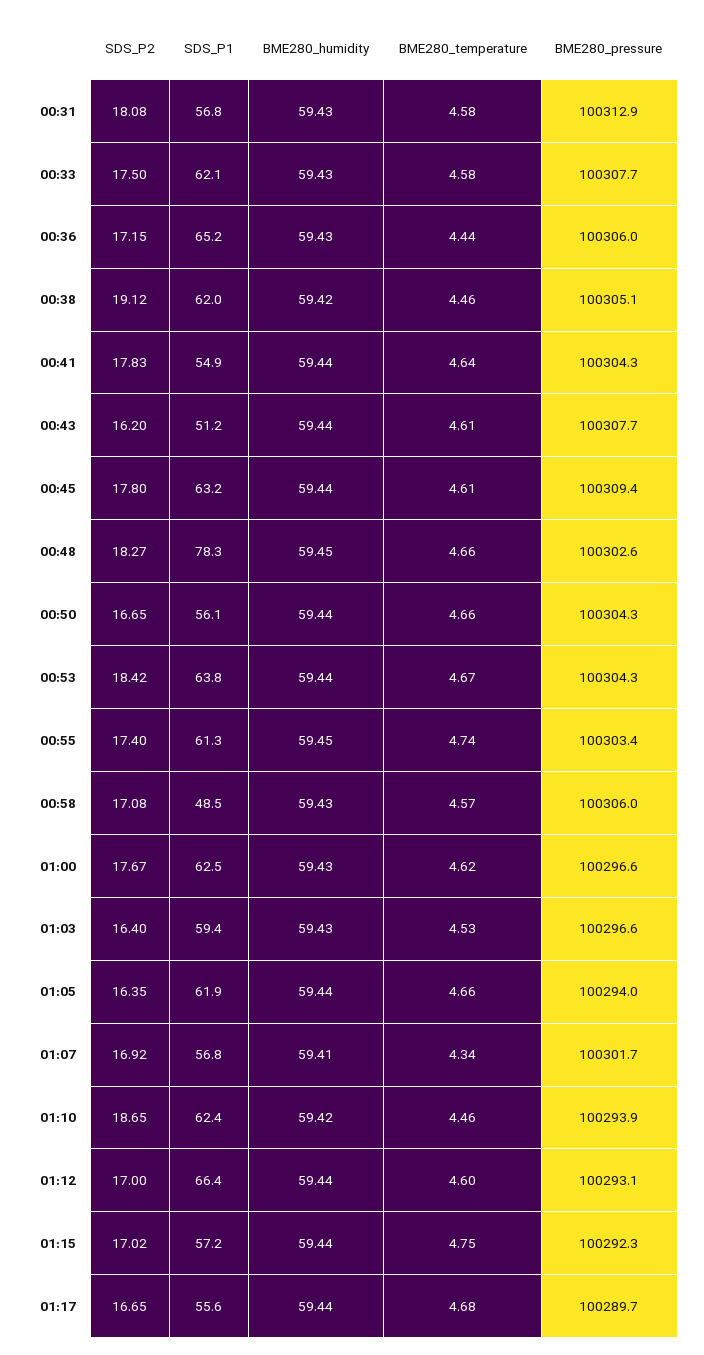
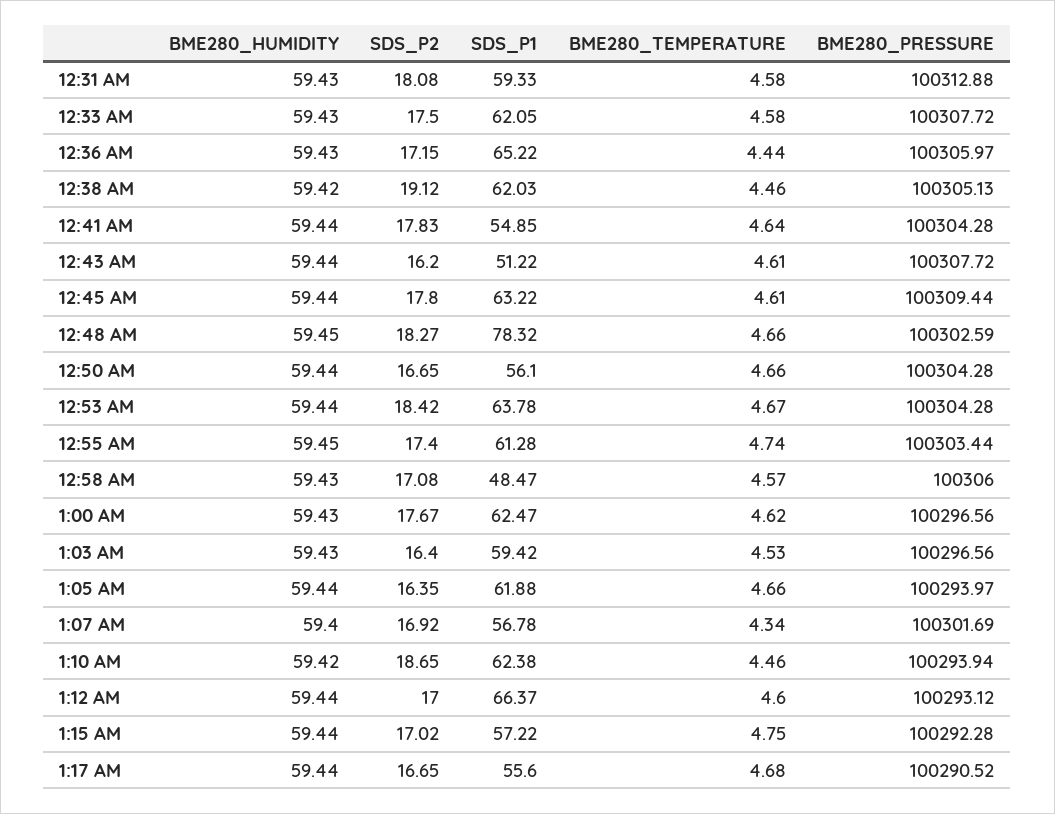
SDS_P1, 00:31: 56.8 -> 59.33
BME280_humidity, 01:07: 59.41 -> 59.4
BME280_pressure, 01:17: 100289.7 -> 100290.52

